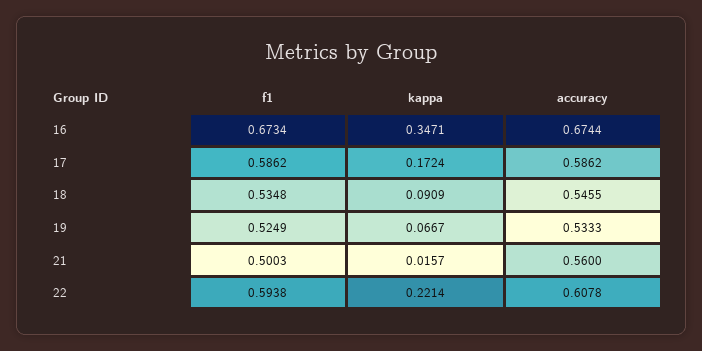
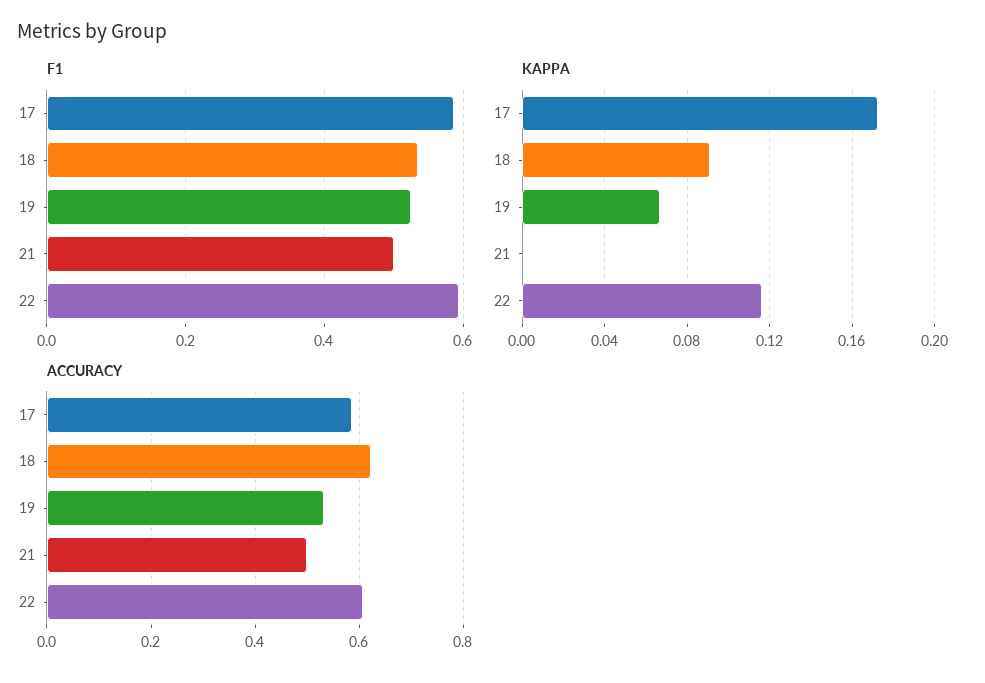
f1, 16: 0.6734 -> none
kappa, 16: 0.3471 -> none
accuracy, 16: 0.6744 -> none
accuracy, 18: 0.5455 -> 0.62
kappa, 21: 0.0157 -> 0
accuracy, 21: 0.56 -> 0.5
kappa, 22: 0.2214 -> 0.115

